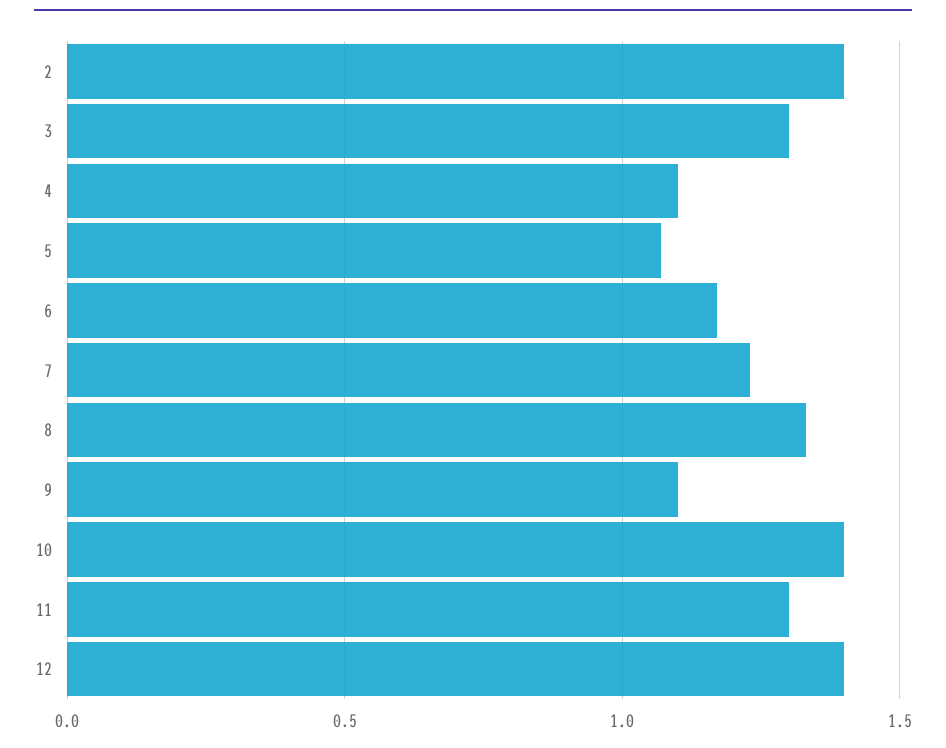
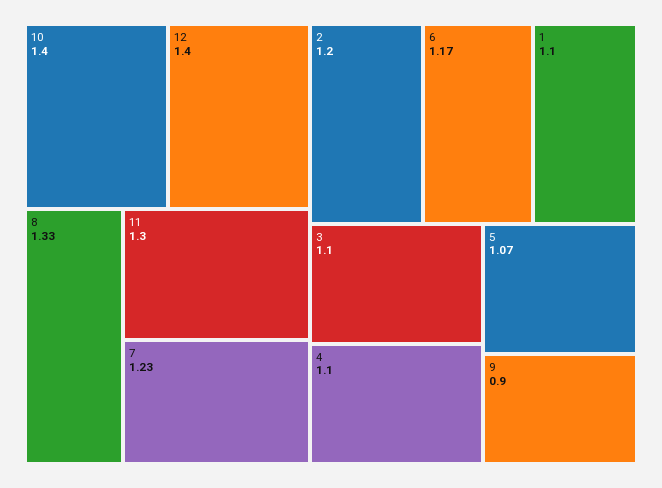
2: 1.4 -> 1.2
3: 1.3 -> 1.1
9: 1.1 -> 0.9
1: none -> 1.1

